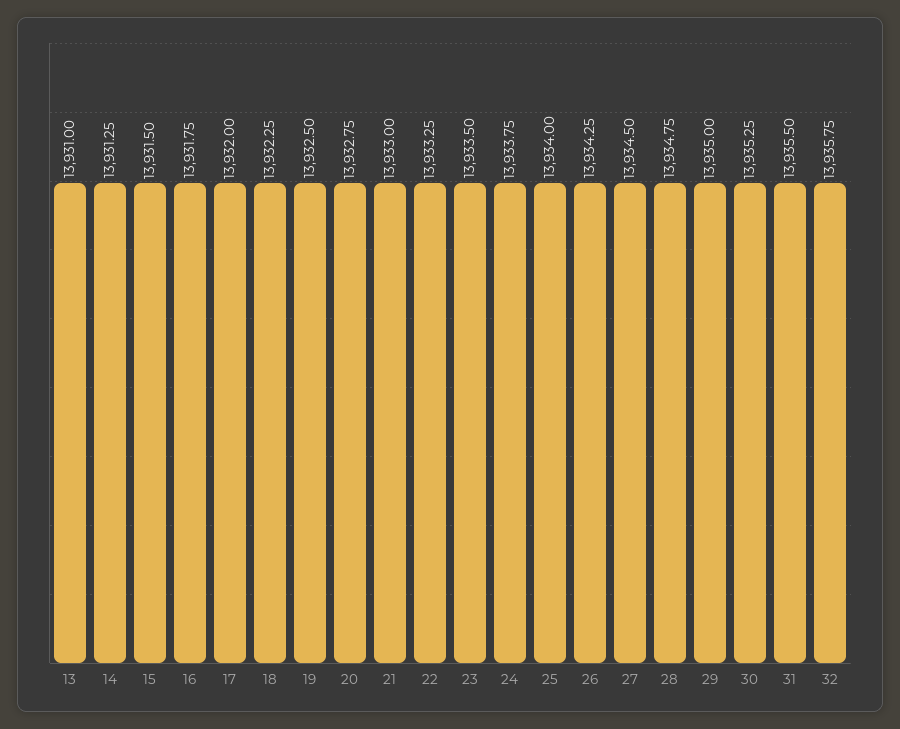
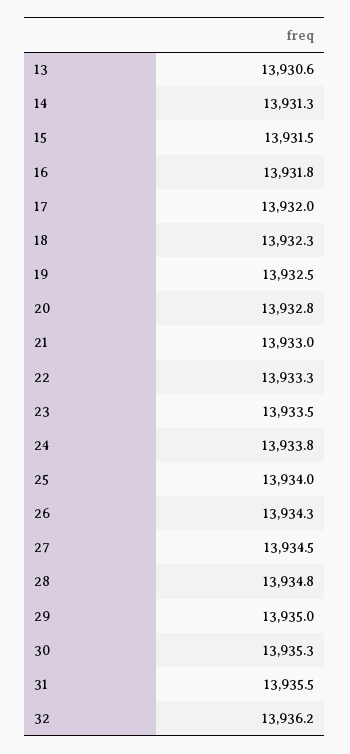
13: 13931 -> 13930.6
32: 13935.75 -> 13936.2

